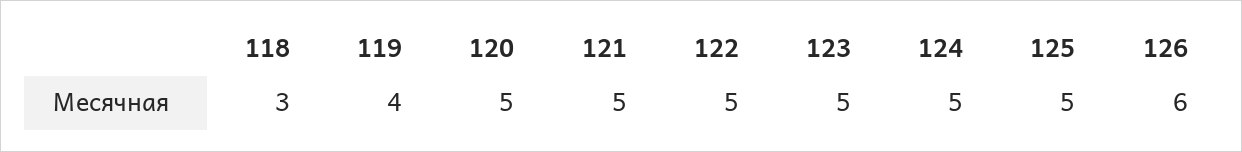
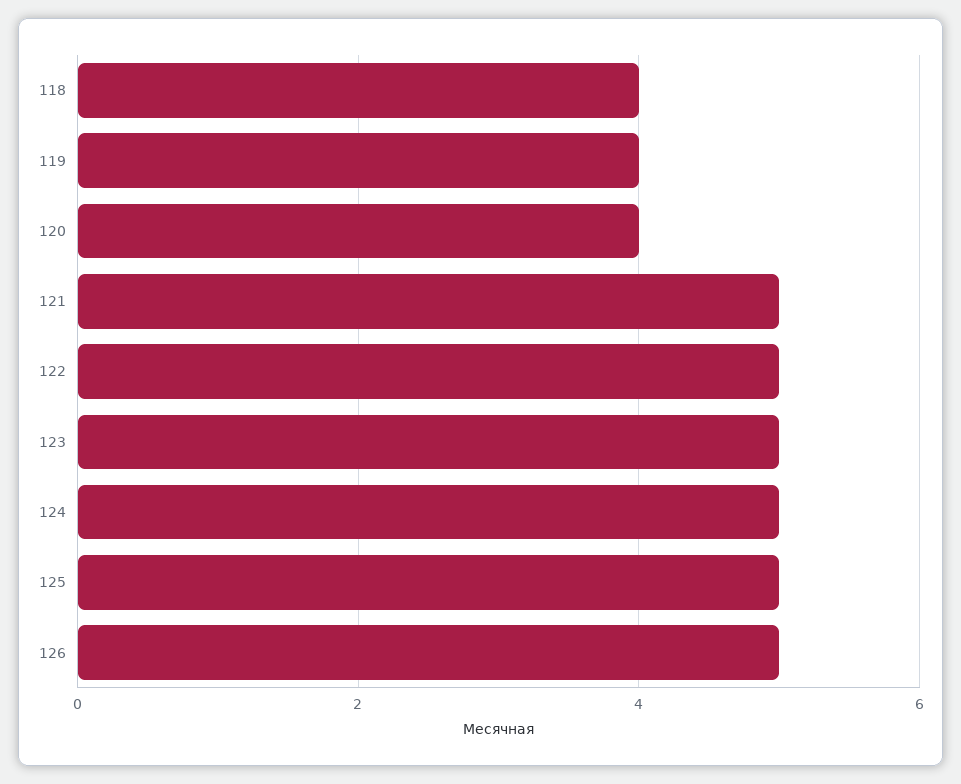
118: 3 -> 4
120: 5 -> 4
126: 6 -> 5

